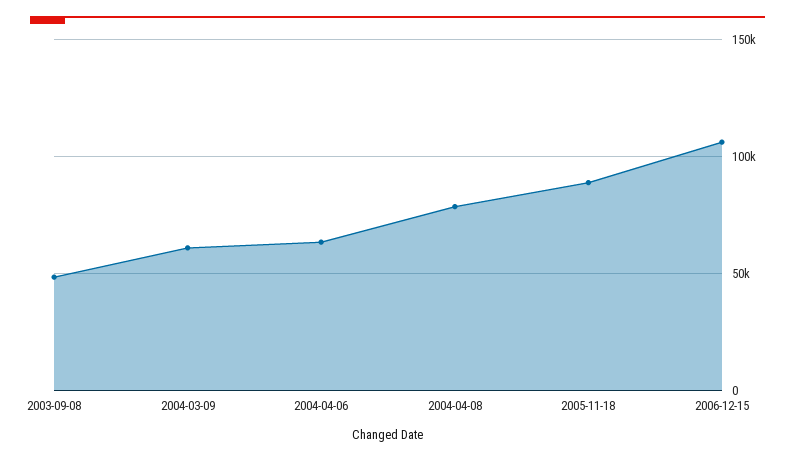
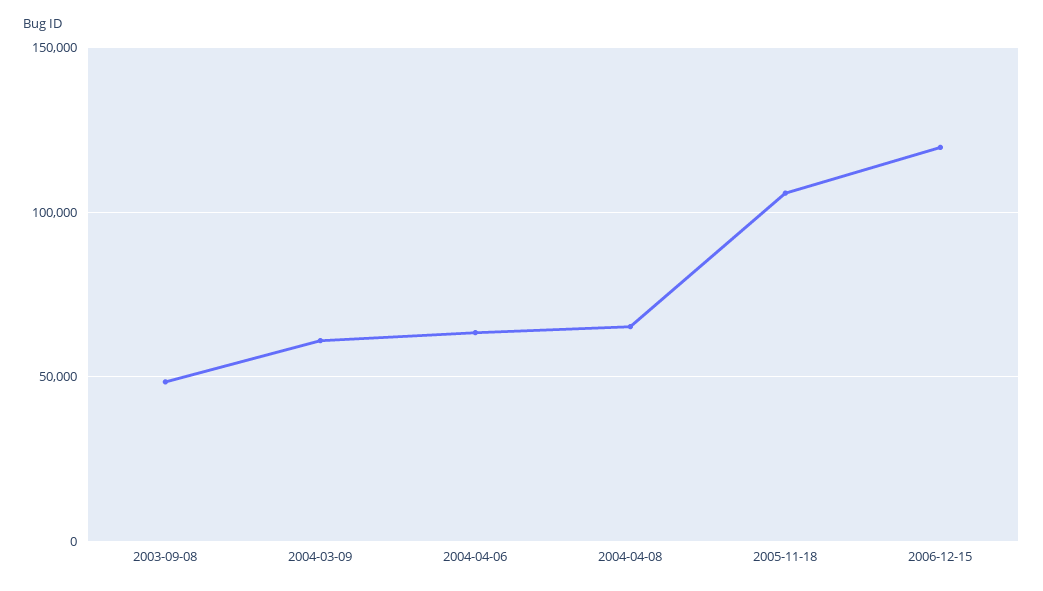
2004-04-08: 80000 -> 65000
2005-11-18: 90000 -> 105000
2006-12-15: 105000 -> 120000

